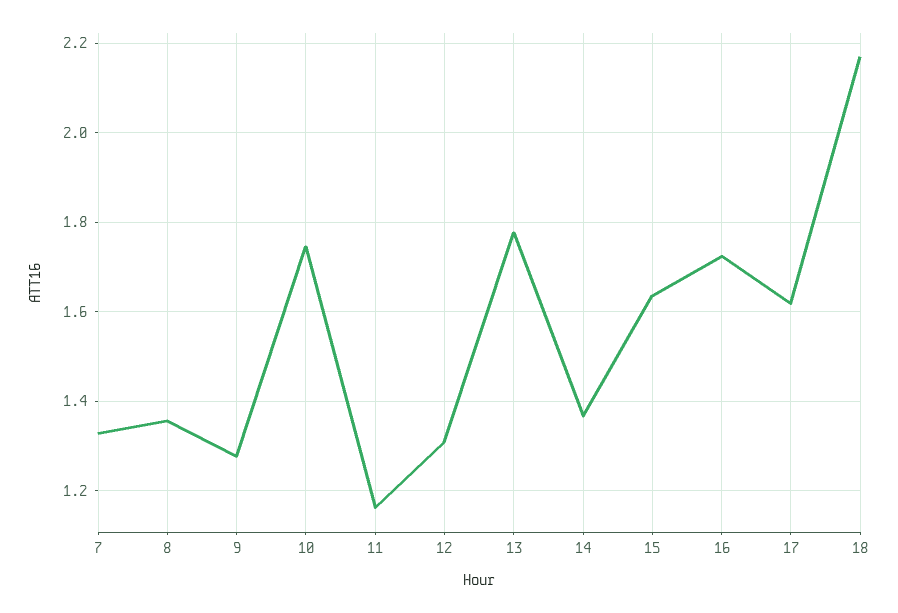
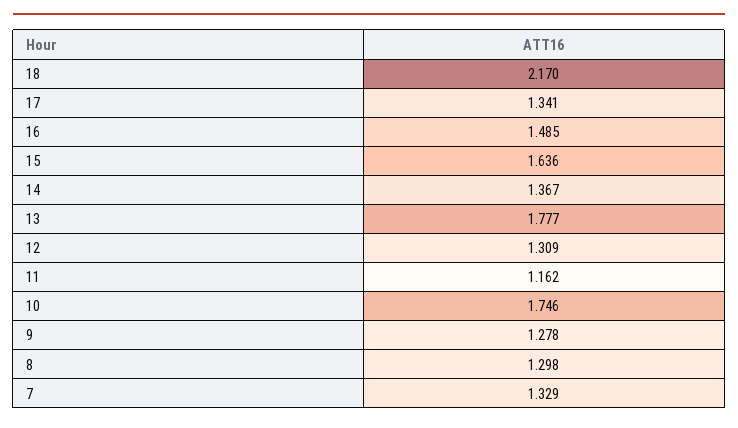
8: 1.36 -> 1.298
16: 1.72 -> 1.485
17: 1.62 -> 1.341

